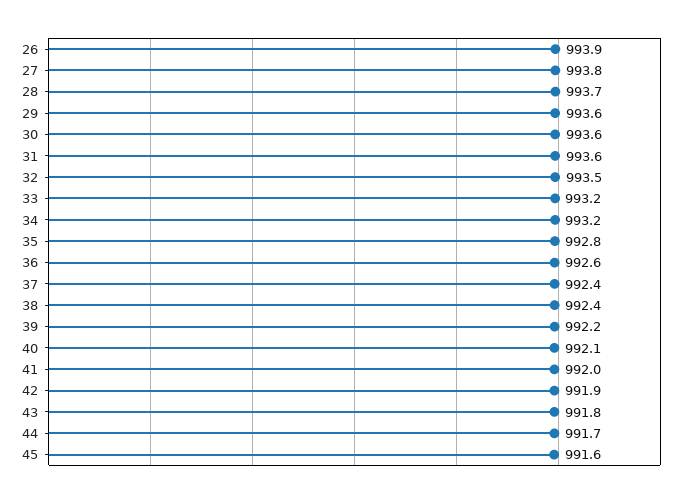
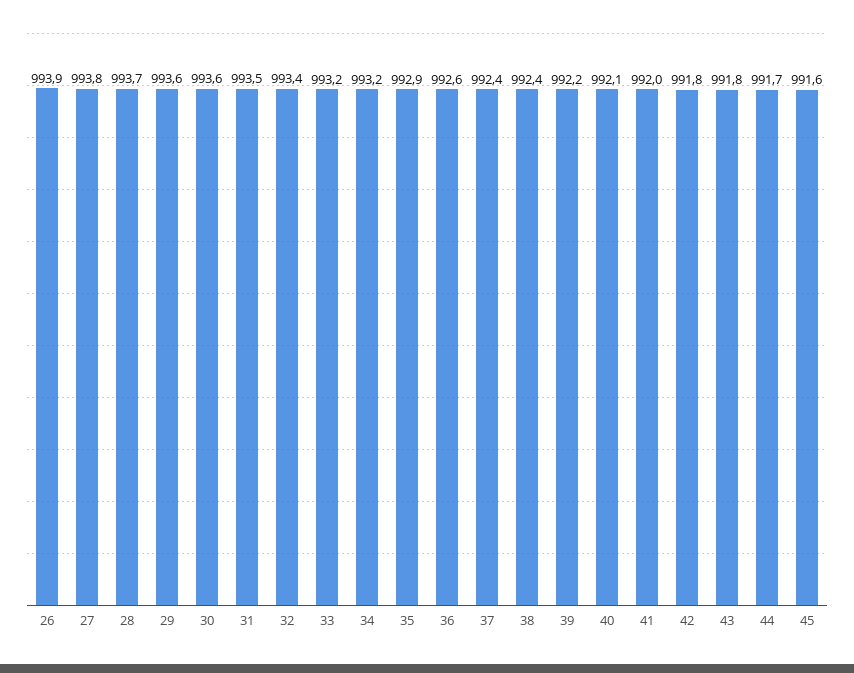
31: 993.6 -> 993.5
32: 993.5 -> 993.4
35: 992.8 -> 992.9
42: 991.9 -> 991.8

